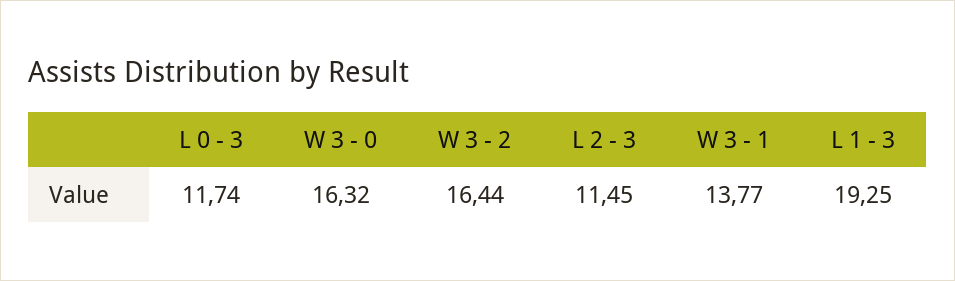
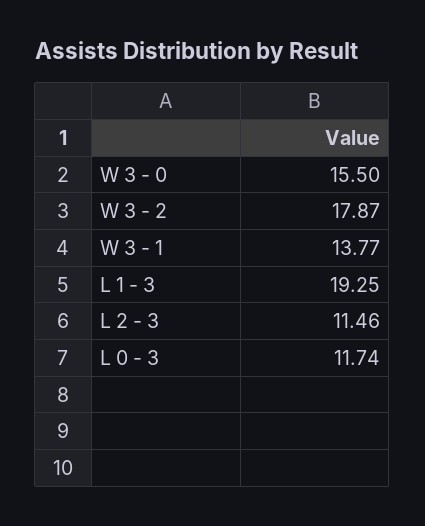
W 3 - 0: 16.32 -> 15.5
W 3 - 2: 16.44 -> 17.87
L 2 - 3: 11.45 -> 11.46

